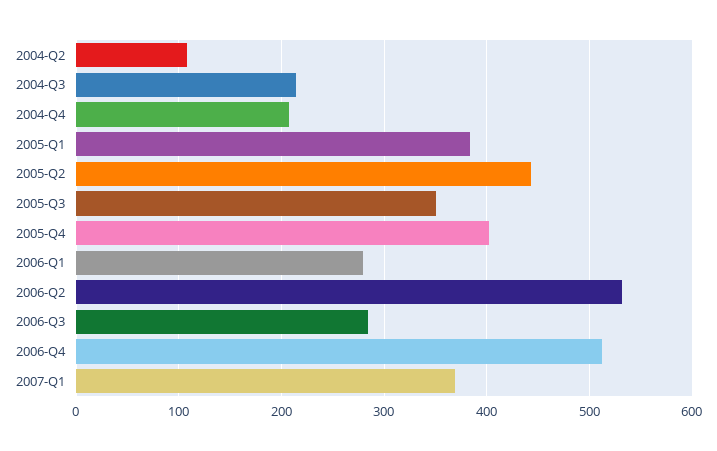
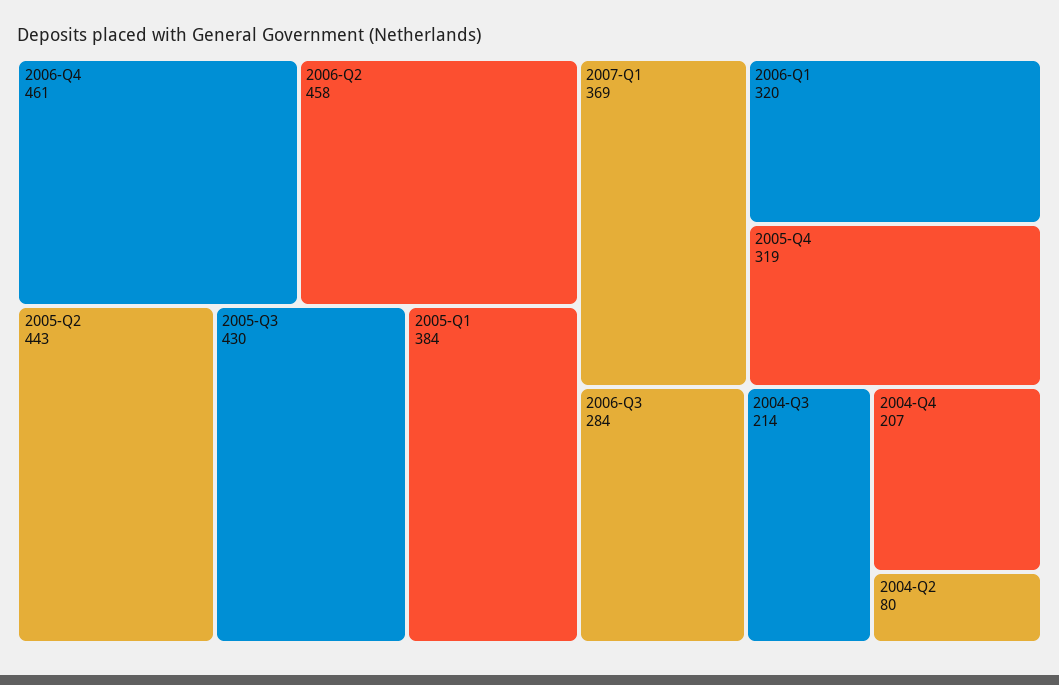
2004-Q2: 110 -> 80
2005-Q3: 350 -> 430
2005-Q4: 400 -> 319
2006-Q1: 280 -> 320
2006-Q2: 530 -> 458
2006-Q4: 510 -> 461

